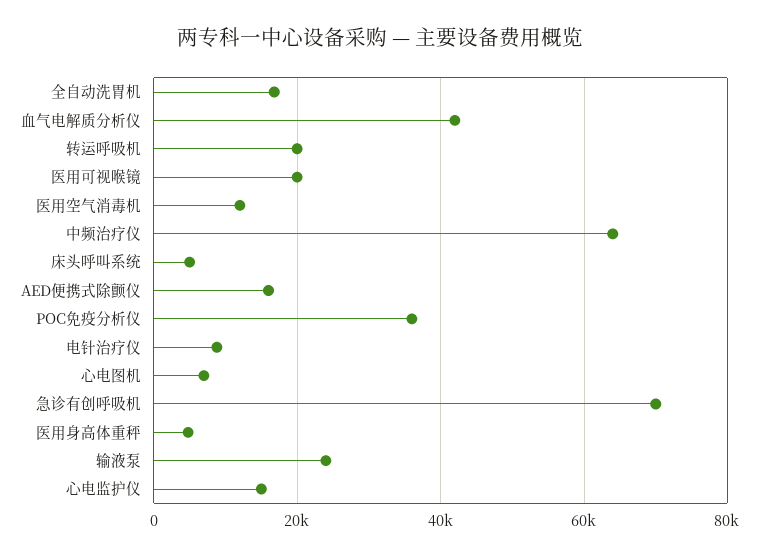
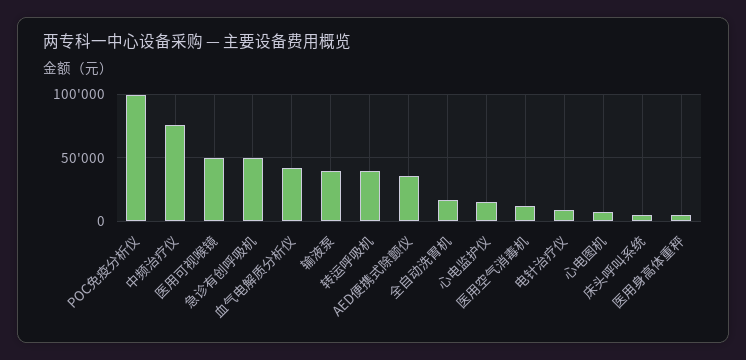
转运呼吸机: 20000 -> 40000
医用可视喉镜: 20000 -> 50000
中频治疗仪: 64000 -> 75000
AED便携式除颤仪: 16000 -> 35000
POC免疫分析仪: 36000 -> 100000
急诊有创呼吸机: 70000 -> 50000
输液泵: 24000 -> 40000

